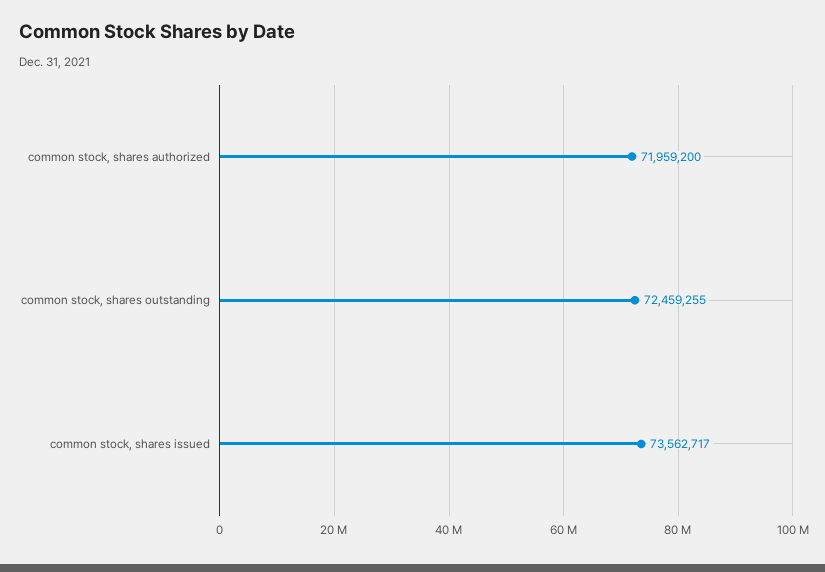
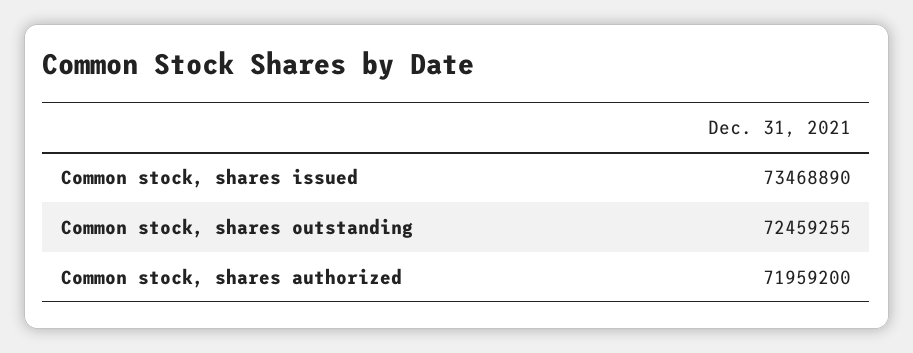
common stock, shares issued: 73562717 -> 73468890

